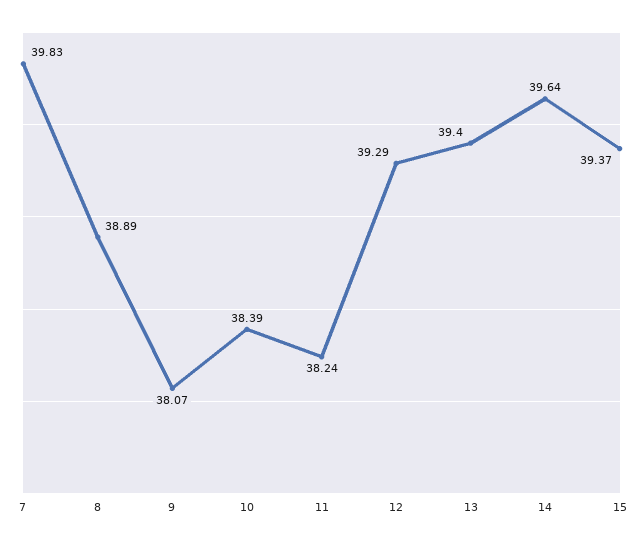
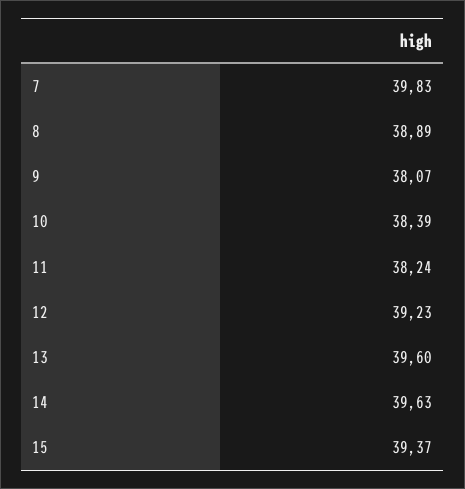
12: 39.29 -> 39.23
13: 39.4 -> 39.6
14: 39.64 -> 39.63

